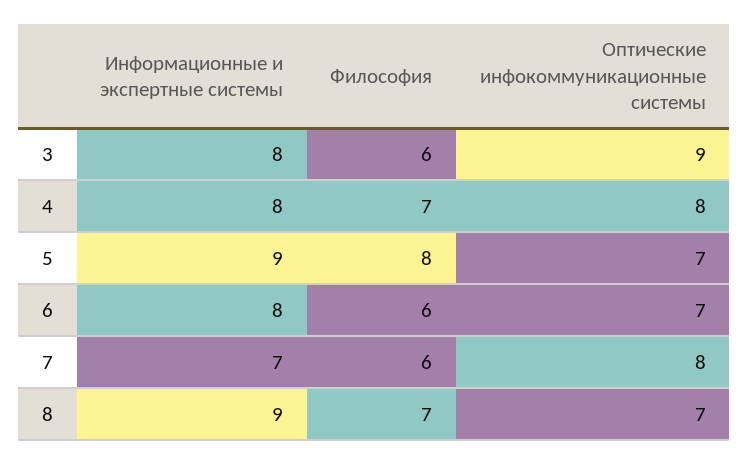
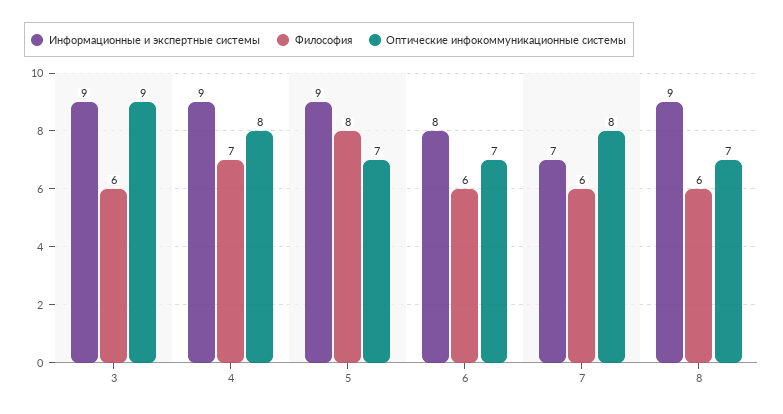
Информационные и экспертные системы, 3: 8 -> 9
Информационные и экспертные системы, 4: 8 -> 9
Философия, 8: 7 -> 6

